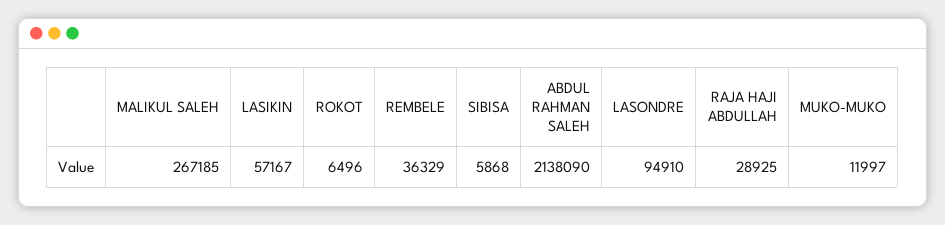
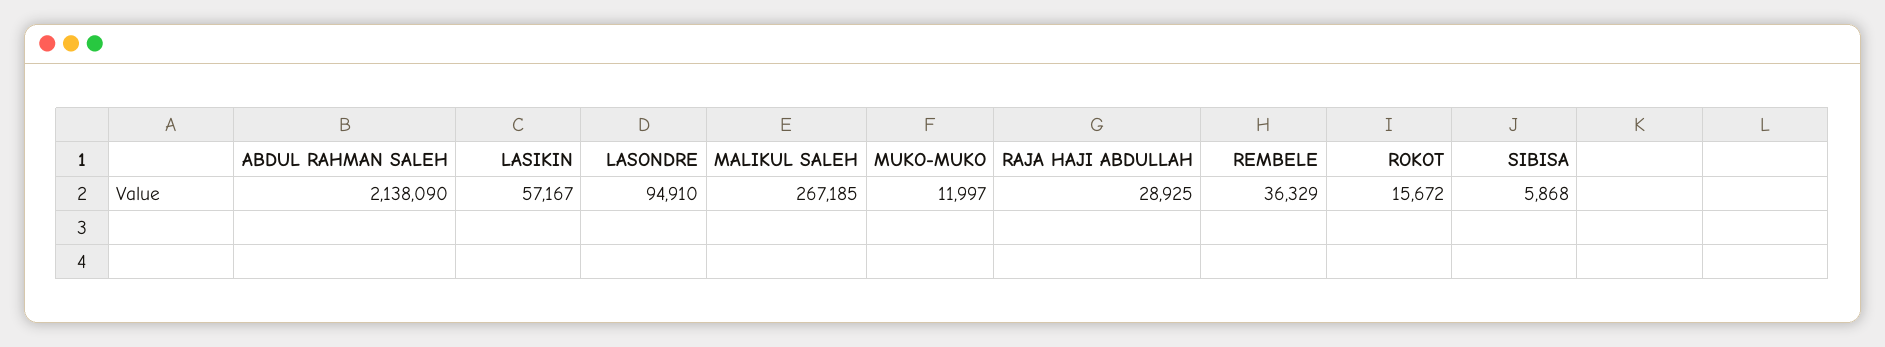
ROKOT: 6496 -> 15672

